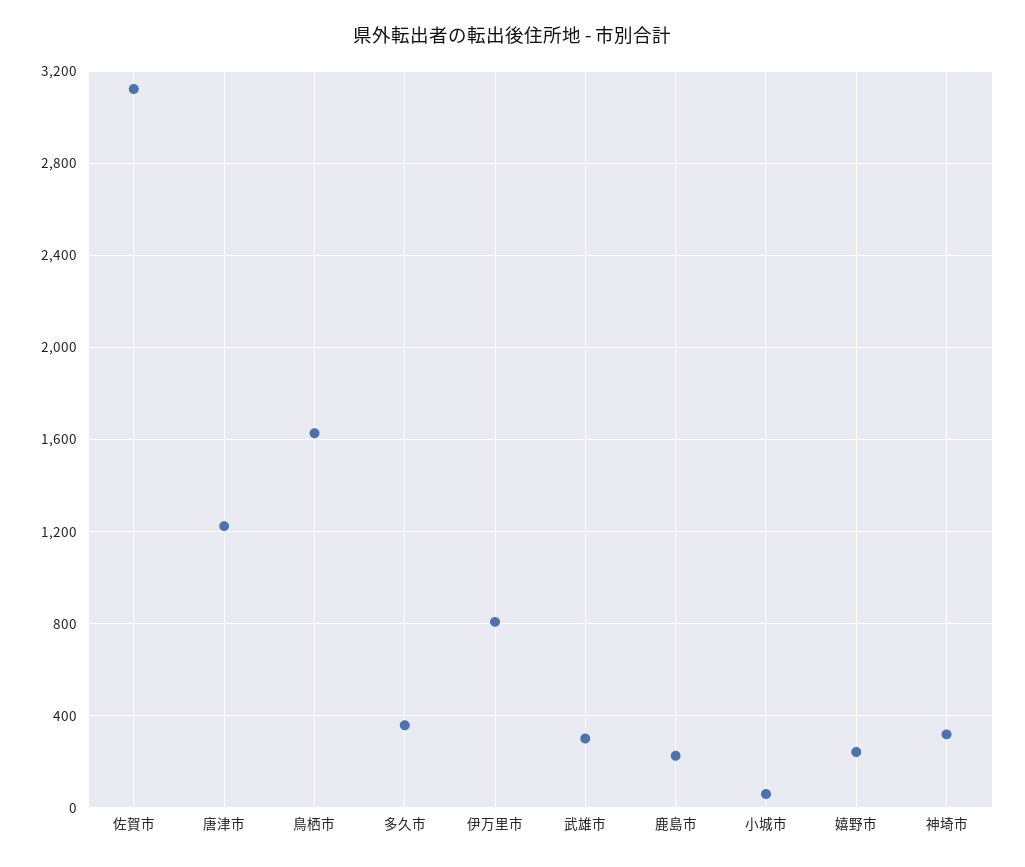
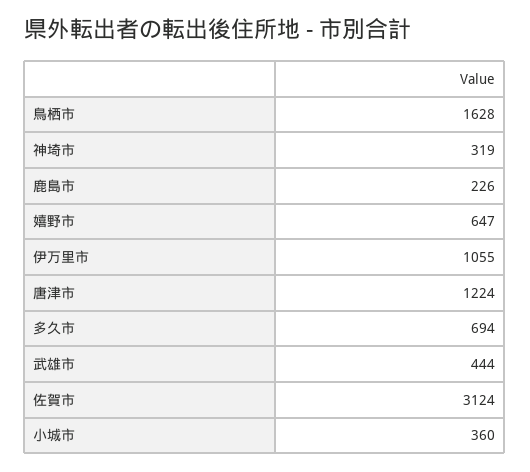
多久市: 350 -> 694
伊万里市: 800 -> 1055
武雄市: 300 -> 444
小城市: 50 -> 360
嬉野市: 250 -> 647

